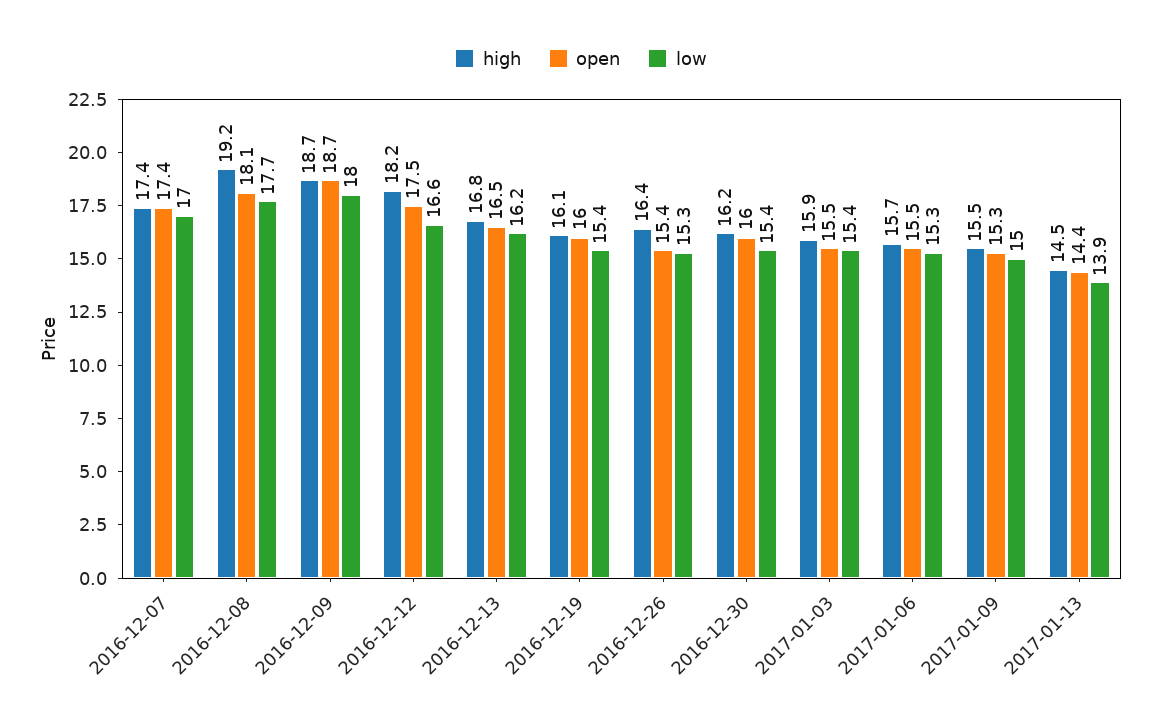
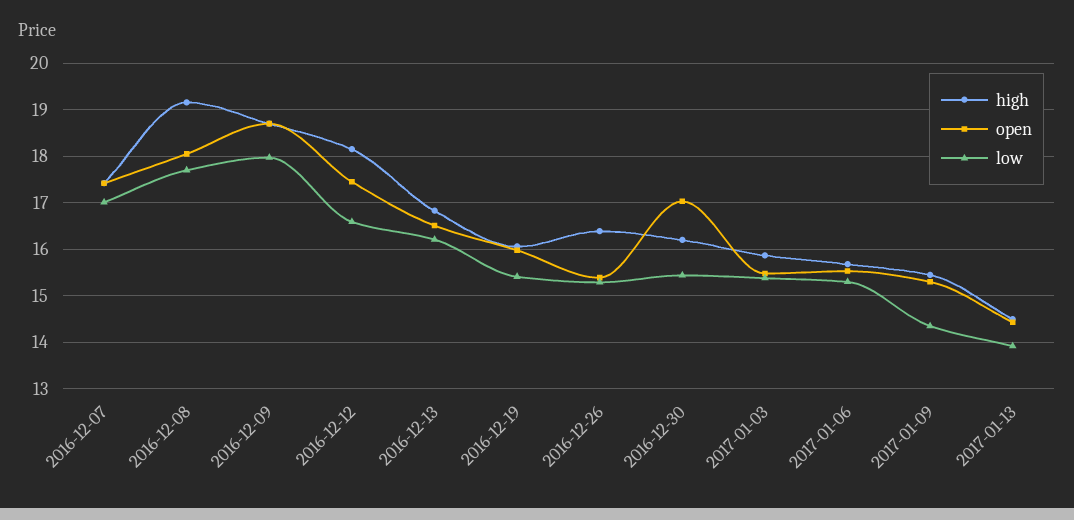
open, 2016-12-30: 16 -> 17
low, 2017-01-09: 15 -> 14.4

